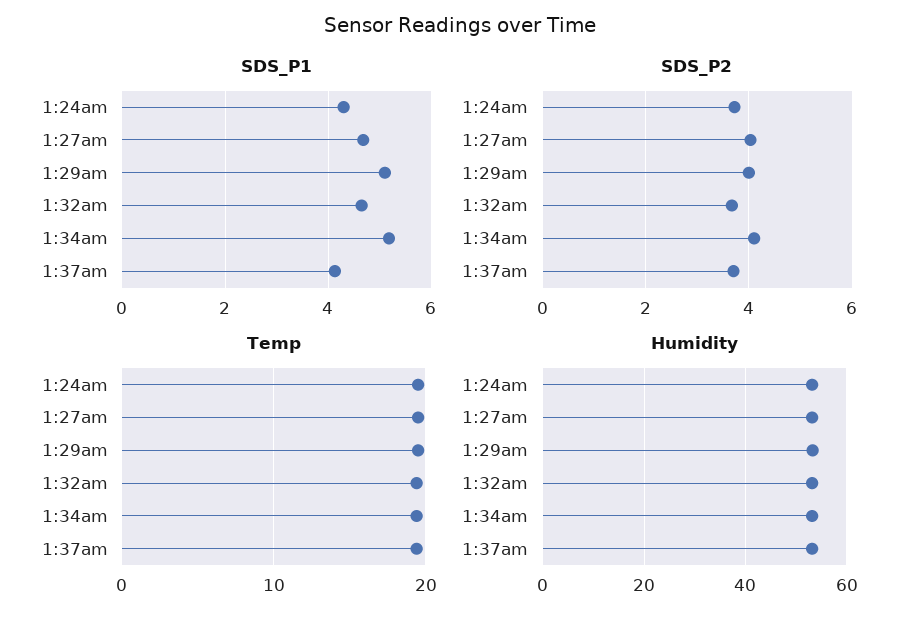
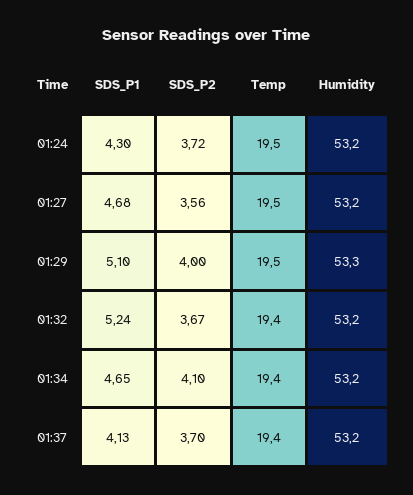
SDS_P1, 1:32am: 4.6 -> 5.24
SDS_P1, 1:34am: 5.2 -> 4.65
SDS_P2, 1:27am: 4 -> 3.56

